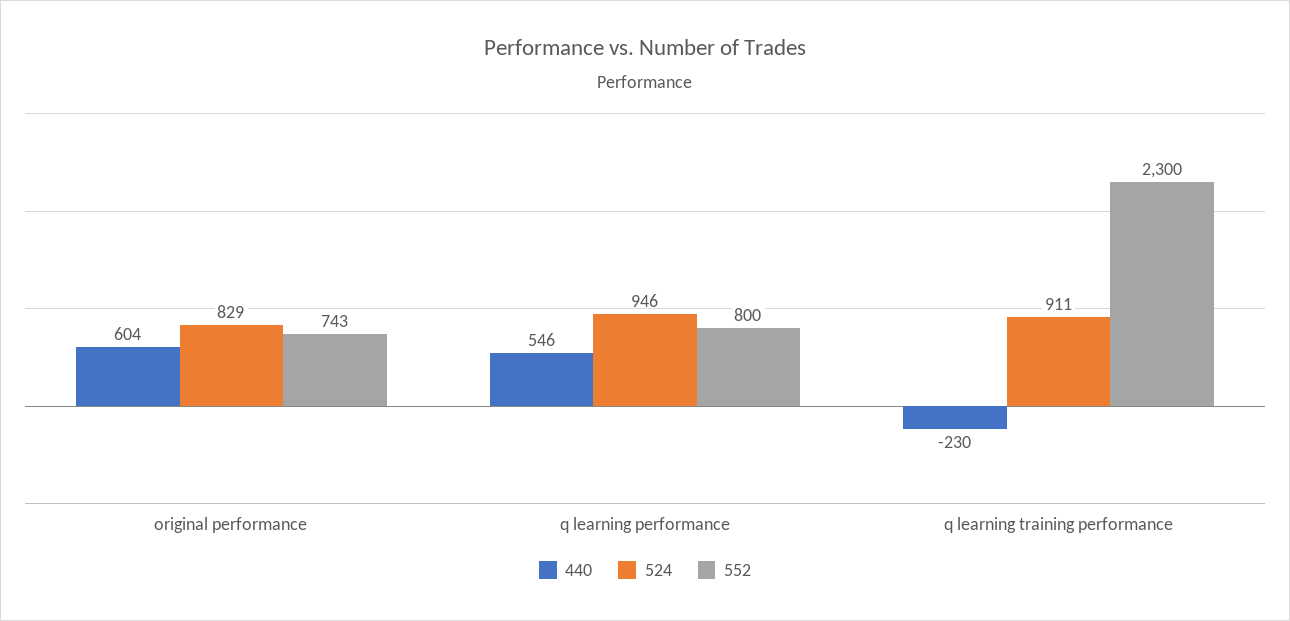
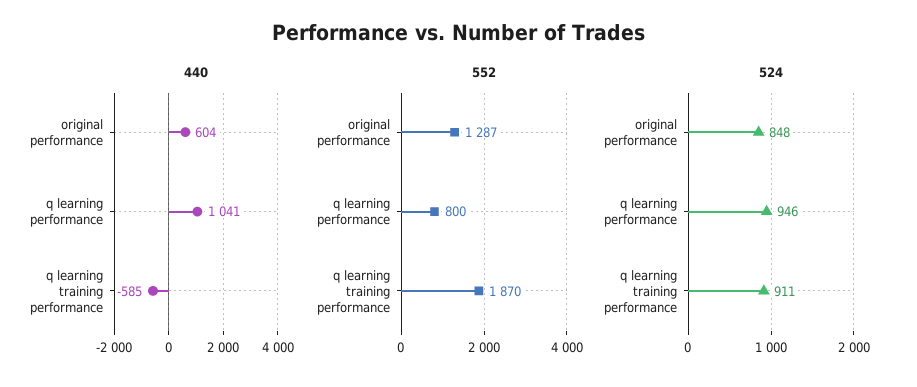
524, original performance: 829 -> 848
552, original performance: 743 -> 1287
440, q learning performance: 546 -> 1041
440, q learning training performance: -230 -> -585
552, q learning training performance: 2300 -> 1870

